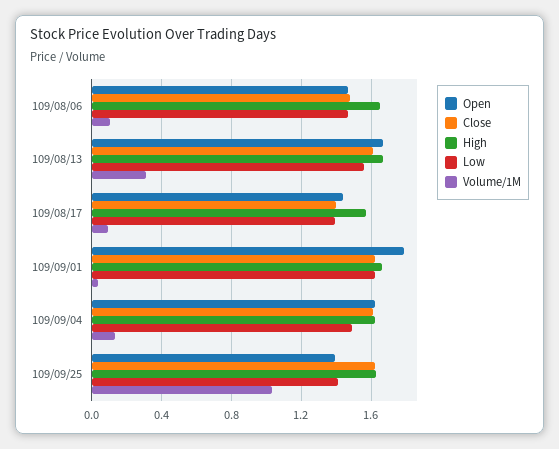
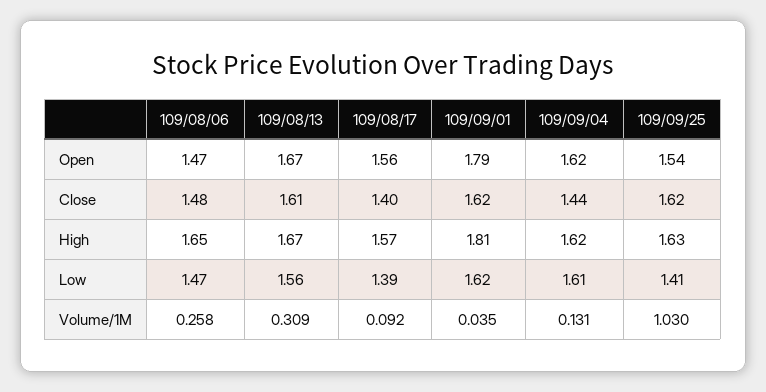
Volume/1M, 109/08/06: 0.1 -> 0.258
Open, 109/08/17: 1.45 -> 1.56
High, 109/09/01: 1.65 -> 1.81
Close, 109/09/04: 1.6 -> 1.44
Low, 109/09/04: 1.5 -> 1.61
Open, 109/09/25: 1.4 -> 1.54

